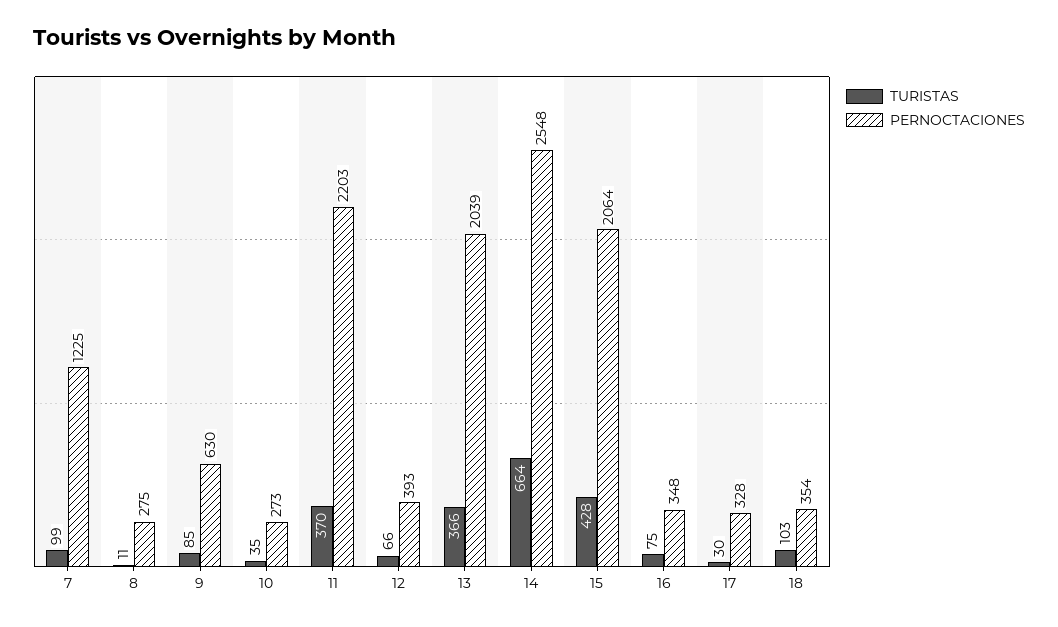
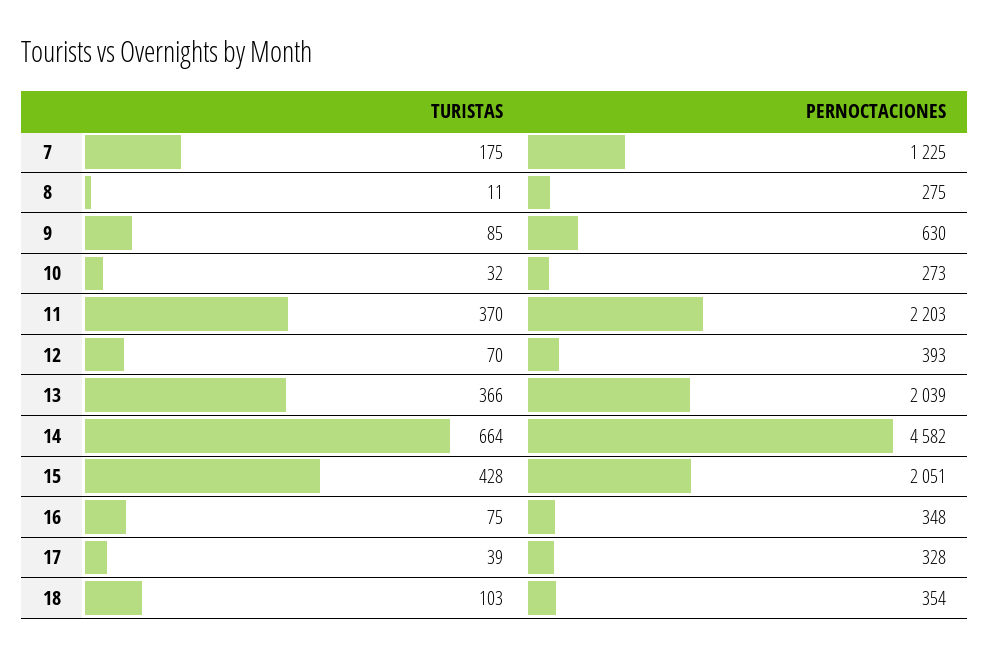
TURISTAS, 7: 99 -> 175
TURISTAS, 10: 35 -> 32
TURISTAS, 12: 66 -> 70
PERNOCTACIONES, 14: 2548 -> 4582
PERNOCTACIONES, 15: 2064 -> 2051
TURISTAS, 17: 30 -> 39

